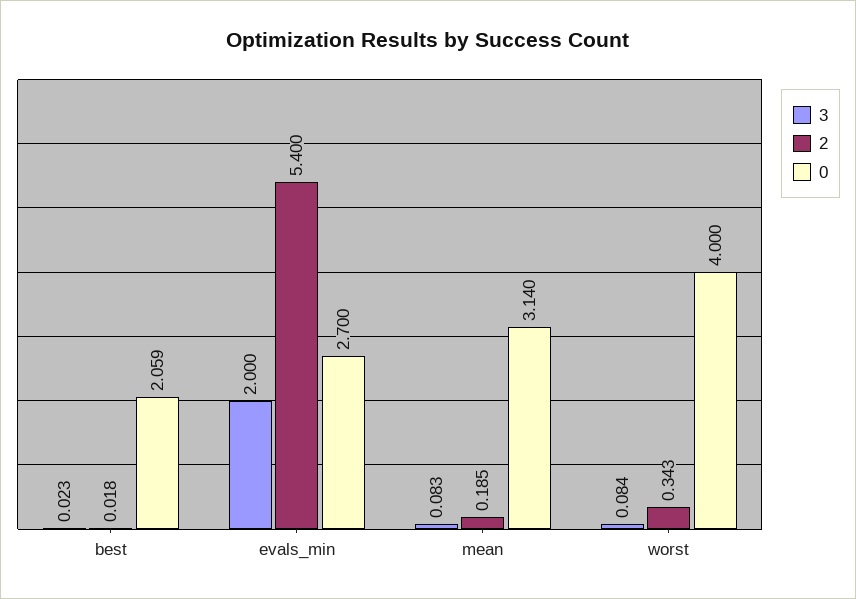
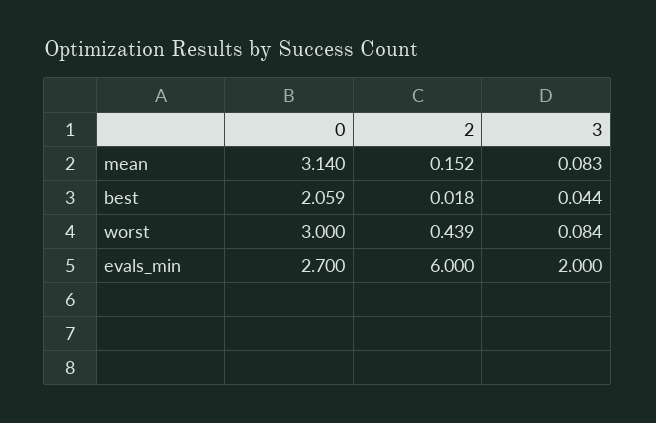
3, best: 0.023 -> 0.044
2, evals_min: 5.4 -> 6
2, mean: 0.185 -> 0.152
2, worst: 0.343 -> 0.439
0, worst: 4 -> 3

